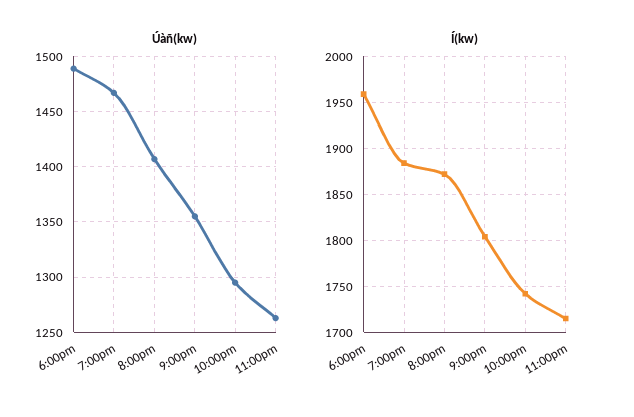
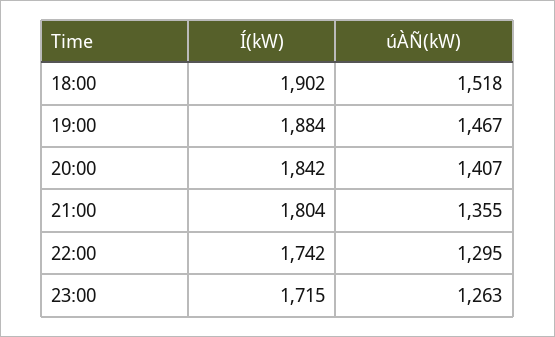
Úàñ(kw), 6:00pm: 1490 -> 1518
Í(kw), 6:00pm: 1960 -> 1902
Í(kw), 8:00pm: 1870 -> 1842

